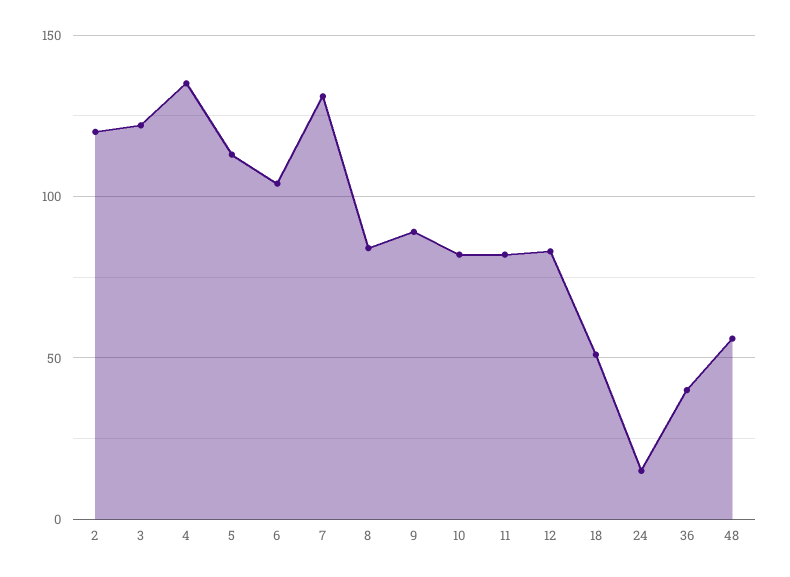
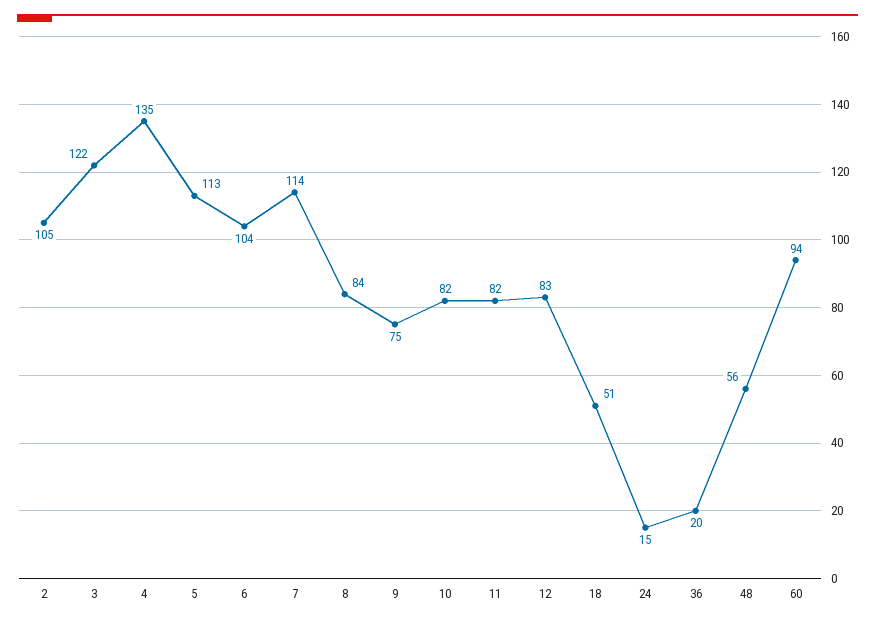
2: 120 -> 105
7: 130 -> 114
9: 90 -> 75
36: 40 -> 20
60: none -> 94

